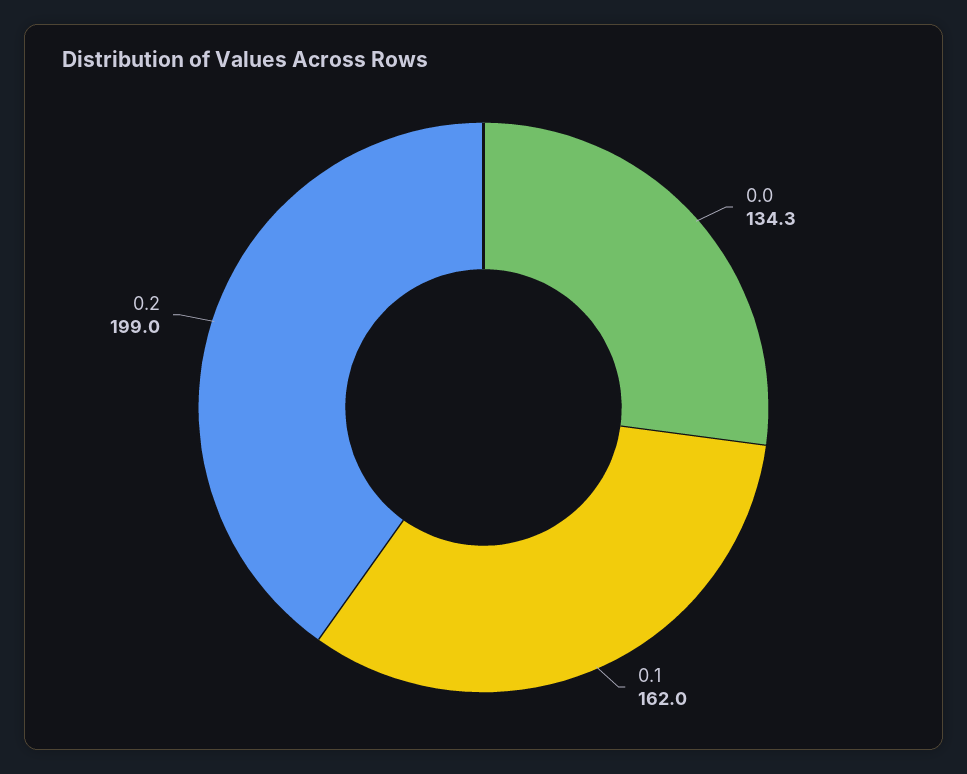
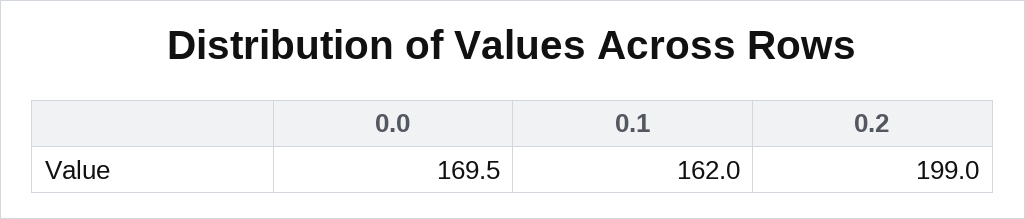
0.0: 134.3 -> 169.5

